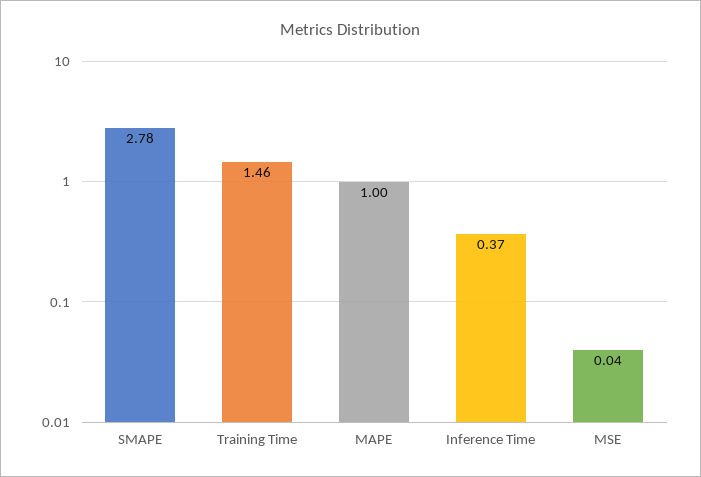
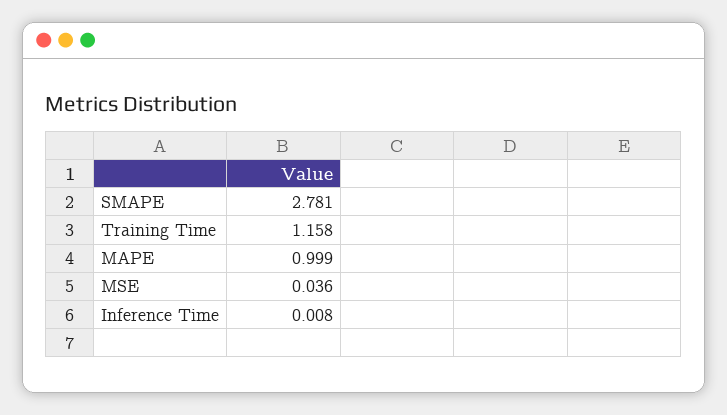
Training Time: 1.46 -> 1.158
Inference Time: 0.37 -> 0.008

